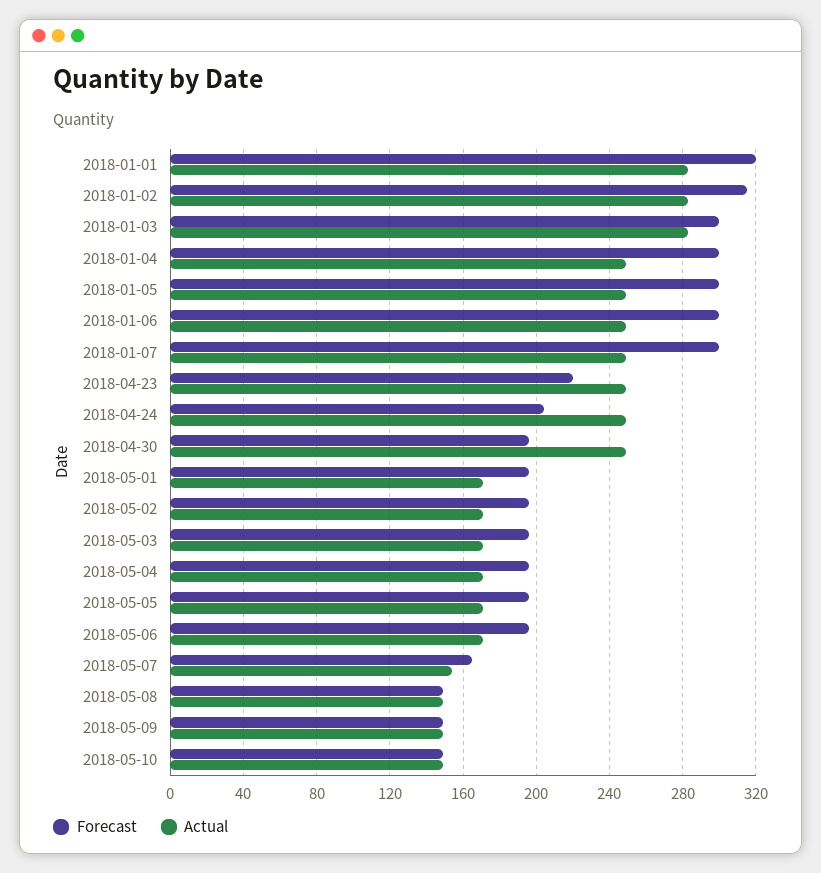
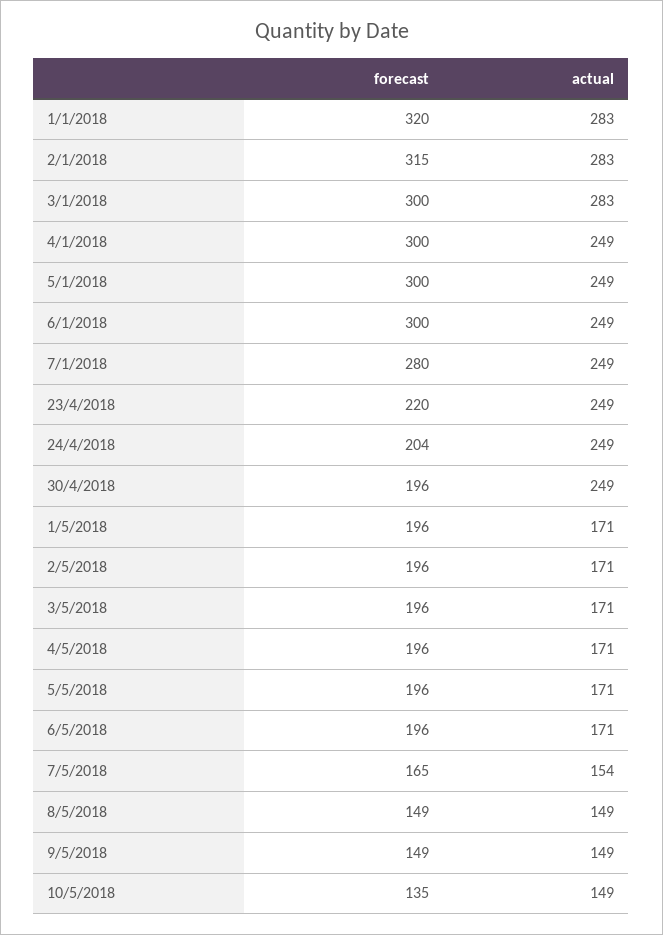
Forecast, 2018-01-07: 300 -> 280
Forecast, 2018-05-10: 150 -> 135

